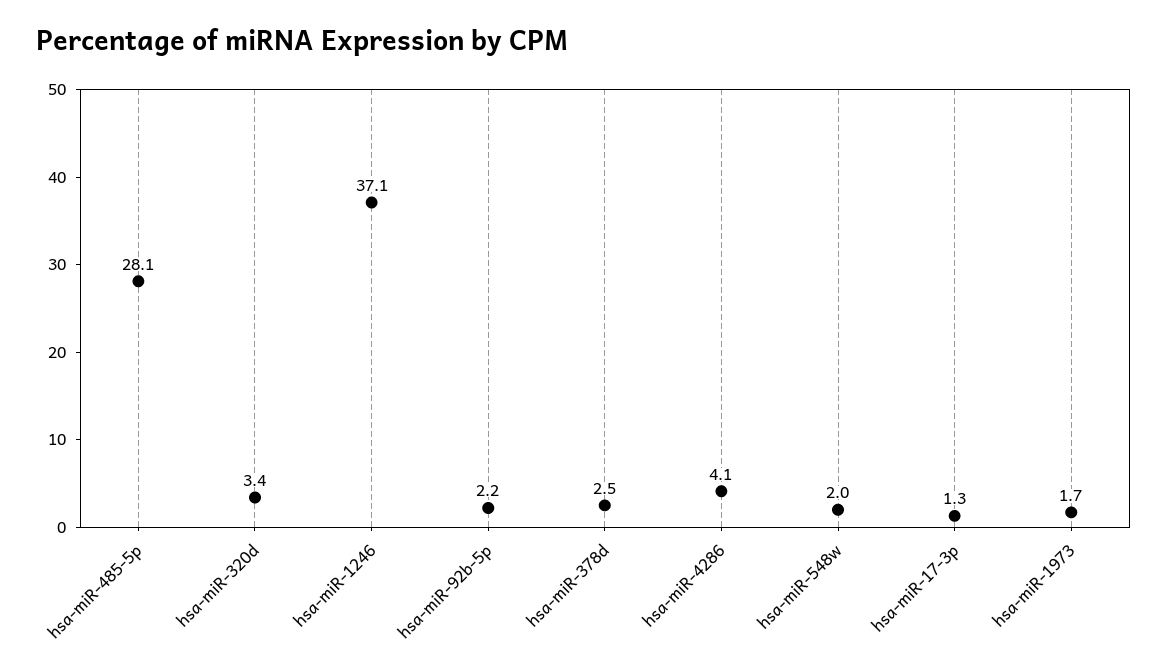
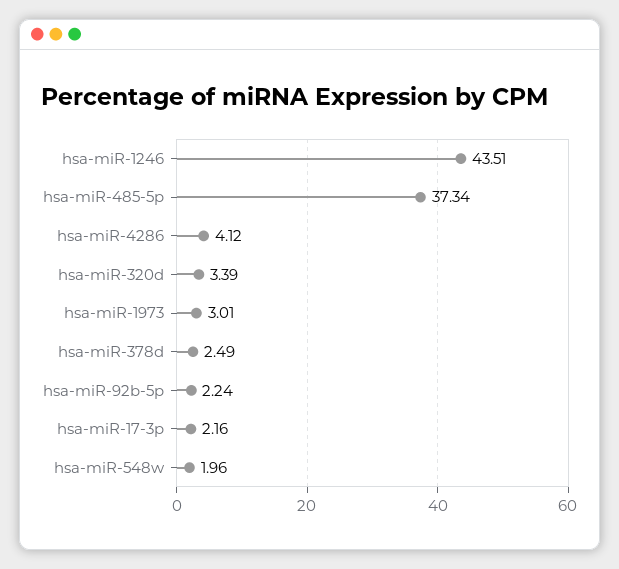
hsa-miR-485-5p: 28.1 -> 37.34
hsa-miR-1246: 37.1 -> 43.51
hsa-miR-17-3p: 1.3 -> 2.16
hsa-miR-1973: 1.7 -> 3.01

